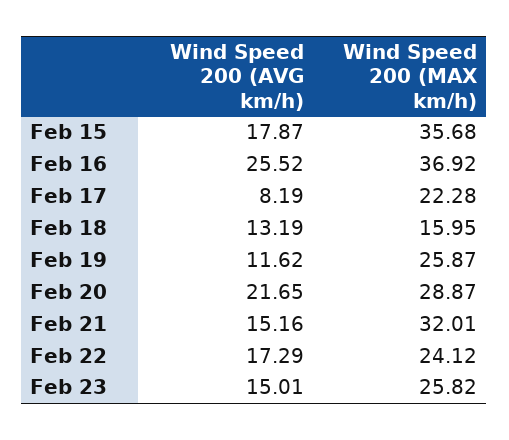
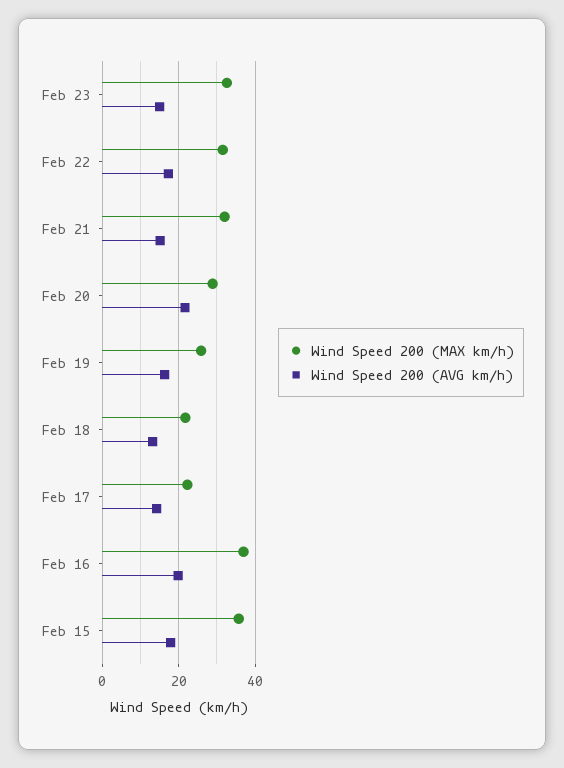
Wind Speed 200 (AVG km/h), Feb 16: 25.52 -> 20
Wind Speed 200 (AVG km/h), Feb 17: 8.19 -> 14
Wind Speed 200 (MAX km/h), Feb 18: 15.95 -> 22
Wind Speed 200 (AVG km/h), Feb 19: 11.62 -> 16
Wind Speed 200 (MAX km/h), Feb 22: 24.12 -> 32
Wind Speed 200 (MAX km/h), Feb 23: 25.82 -> 32

